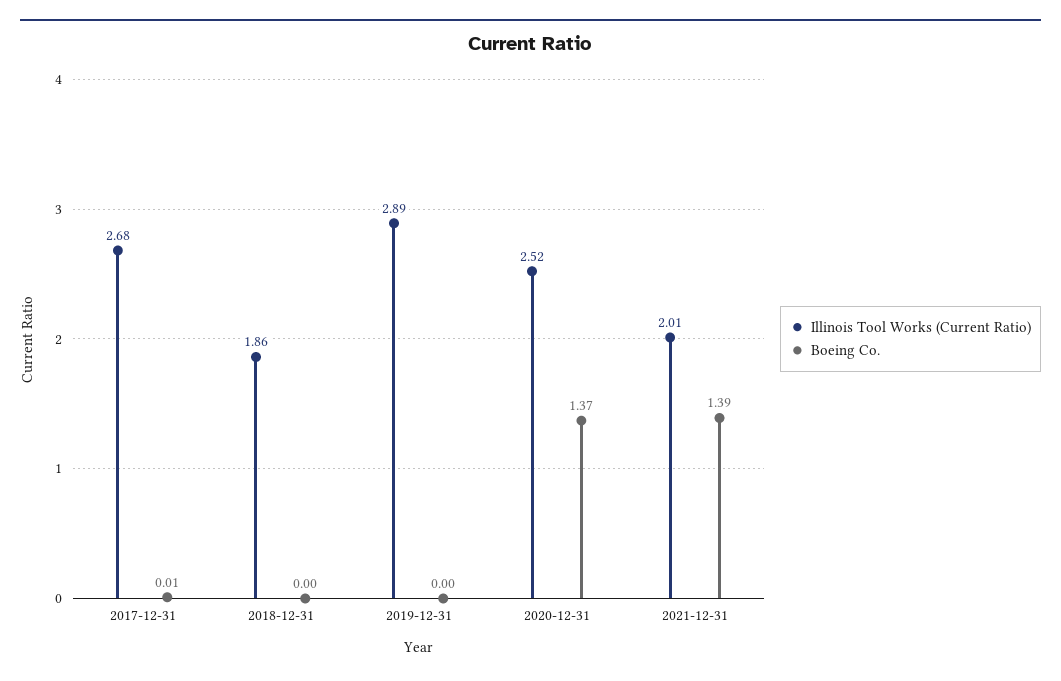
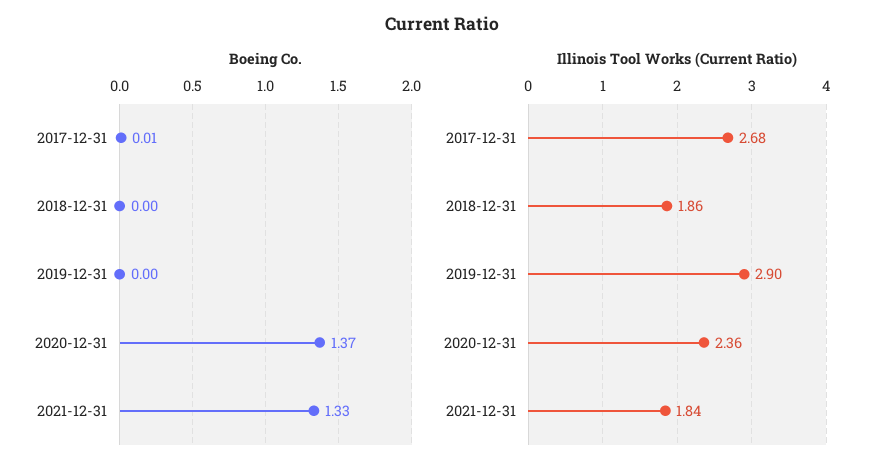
Illinois Tool Works (Current Ratio), 2019-12-31: 2.89 -> 2.9
Illinois Tool Works (Current Ratio), 2020-12-31: 2.52 -> 2.36
Illinois Tool Works (Current Ratio), 2021-12-31: 2.01 -> 1.84
Boeing Co., 2021-12-31: 1.39 -> 1.33

